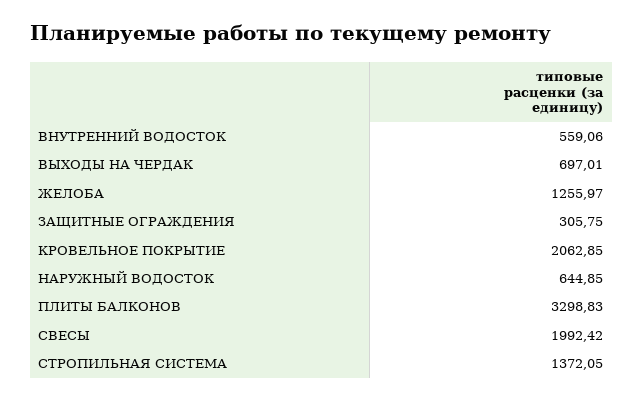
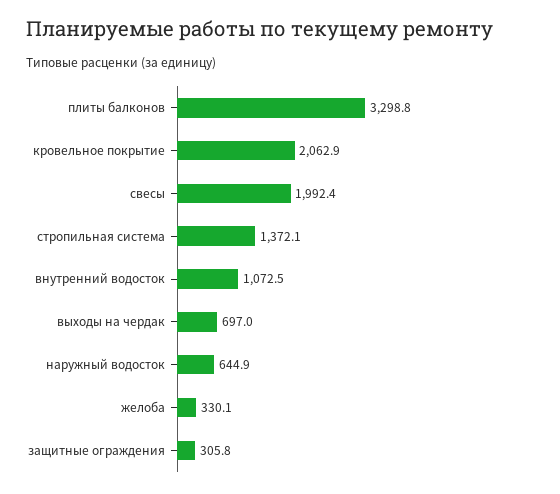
ВНУТРЕННИЙ ВОДОСТОК: 559.06 -> 1072.5
ЖЕЛОБА: 1255.97 -> 330.1

